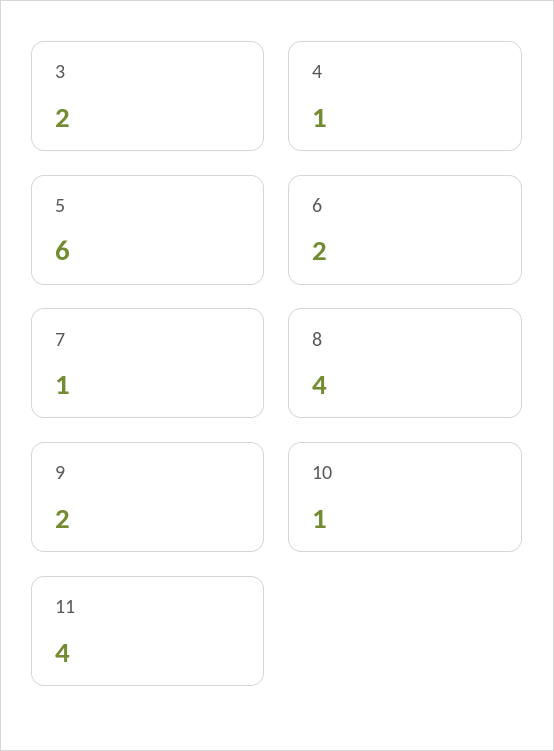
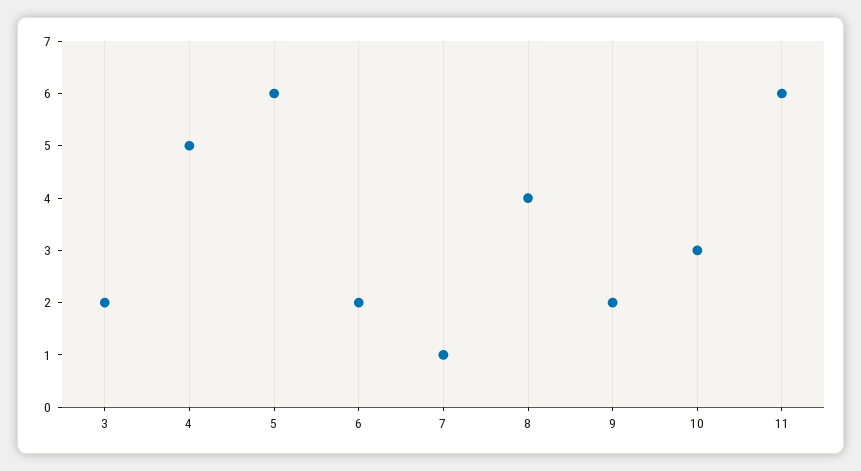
4: 1 -> 5
10: 1 -> 3
11: 4 -> 6

